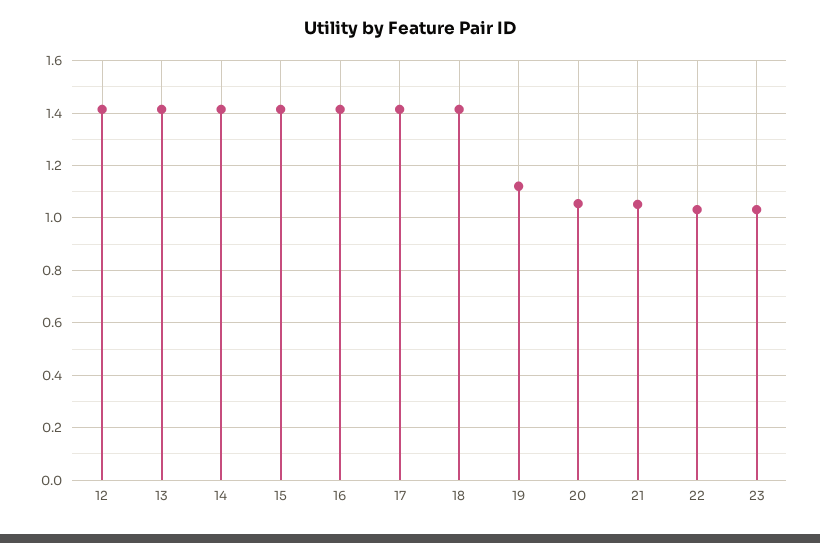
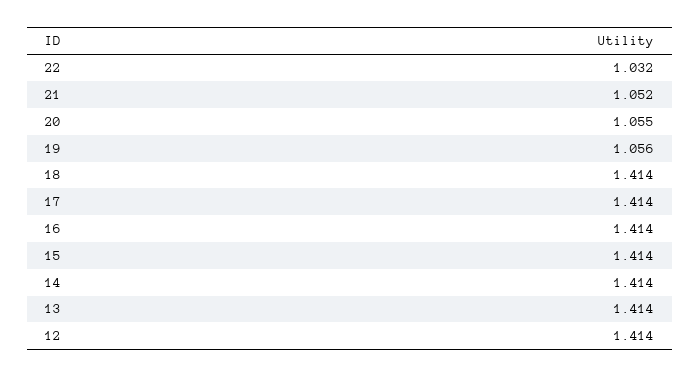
19: 1.125 -> 1.056
23: 1.025 -> none

